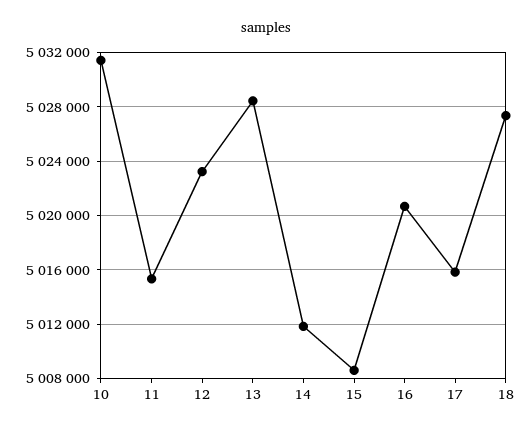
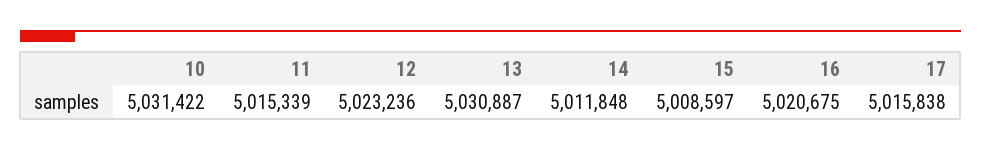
13: 5028500 -> 5030887
18: 5027500 -> none

